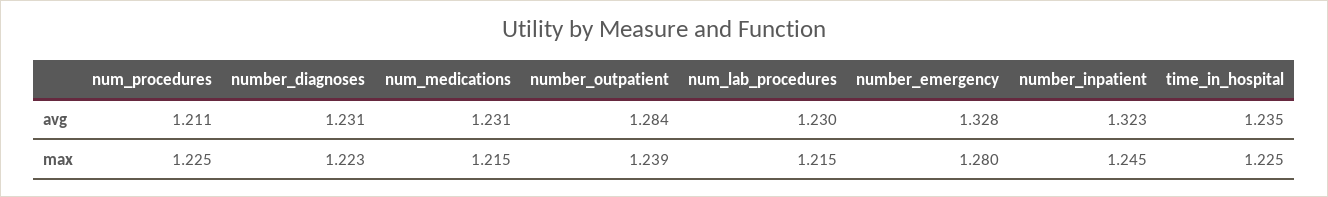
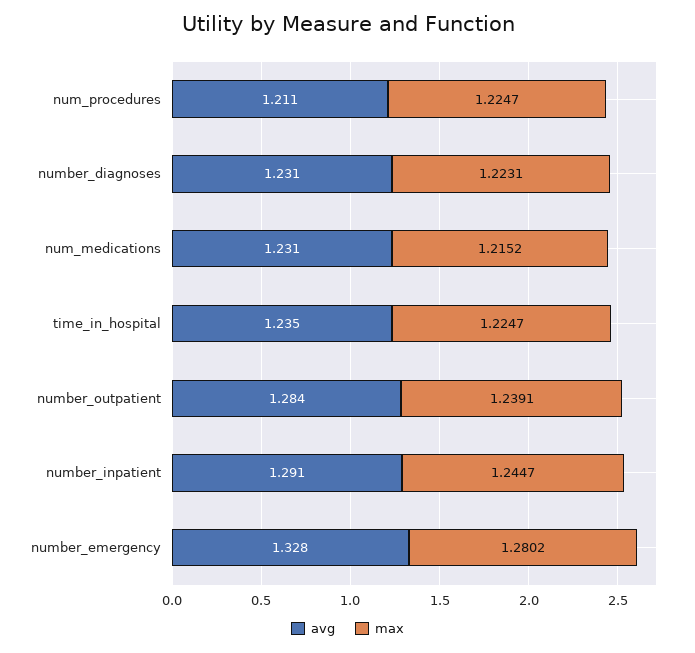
avg, num_lab_procedures: 1.23 -> none
avg, number_inpatient: 1.323 -> 1.291
max, num_lab_procedures: 1.215 -> none

